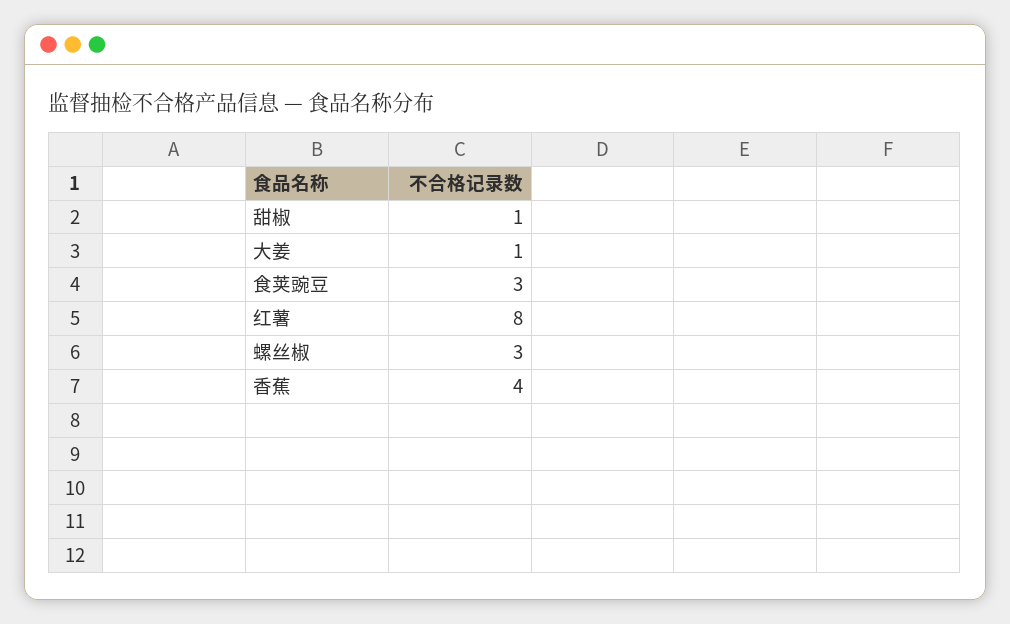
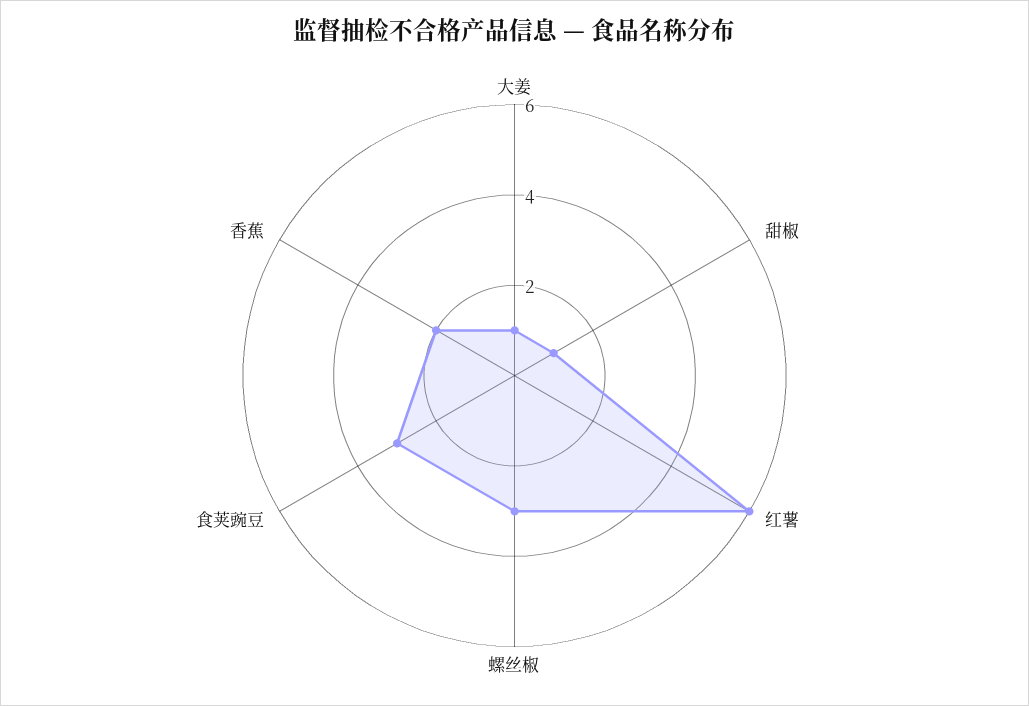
红薯: 8 -> 6
香蕉: 4 -> 2

